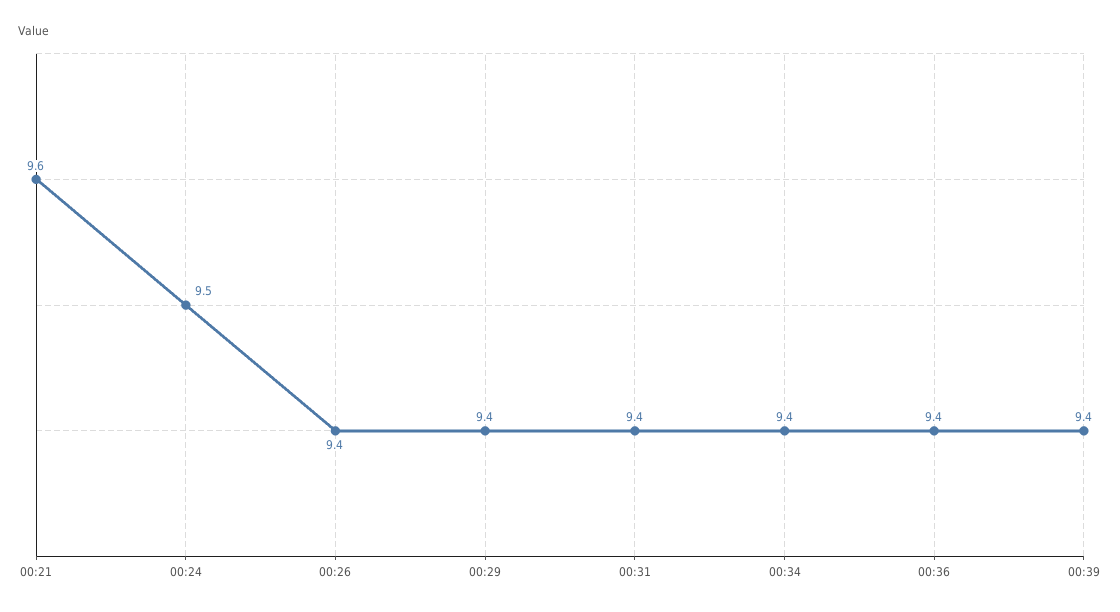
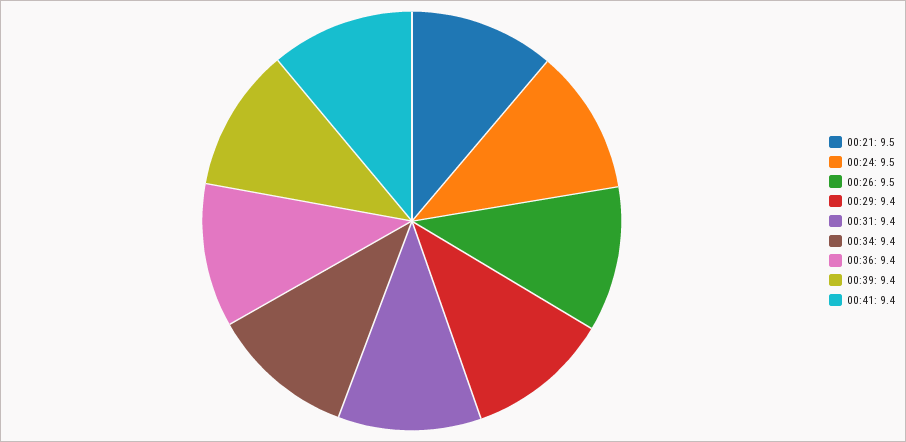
00:21: 9.6 -> 9.5
00:26: 9.4 -> 9.5
00:41: none -> 9.4

